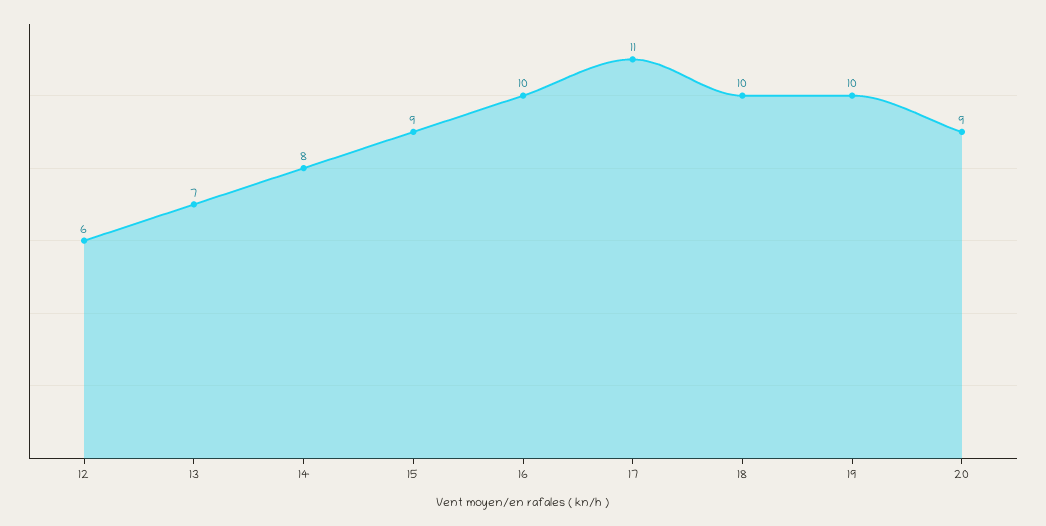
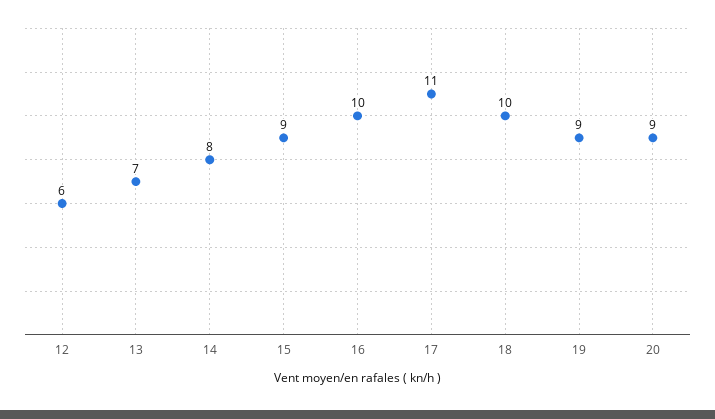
19: 10 -> 9

